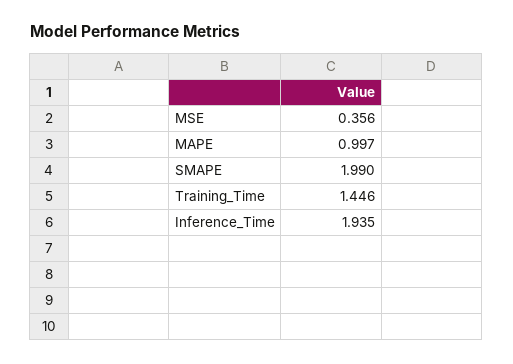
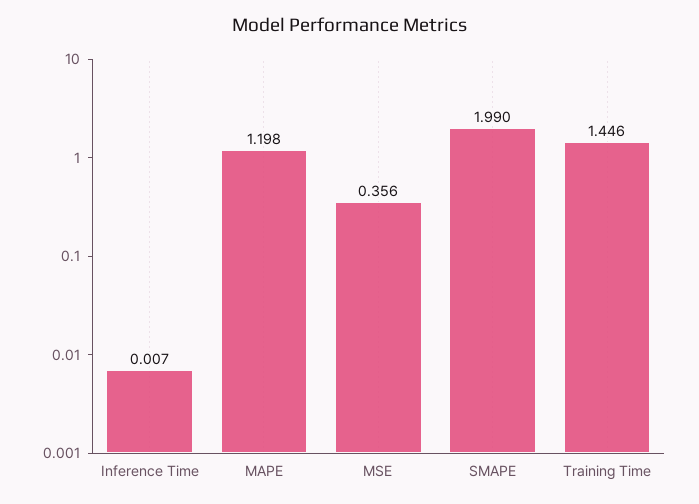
MAPE: 0.997 -> 1.198
Inference_Time: 1.935 -> 0.007

